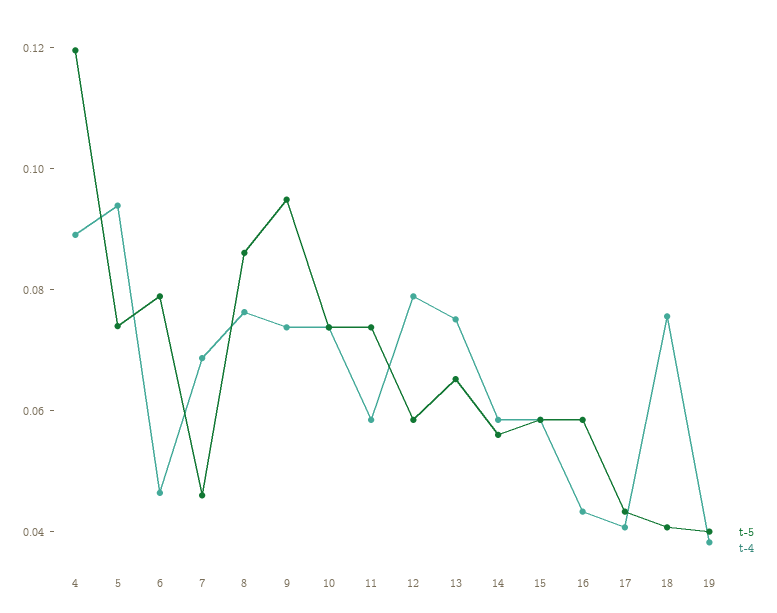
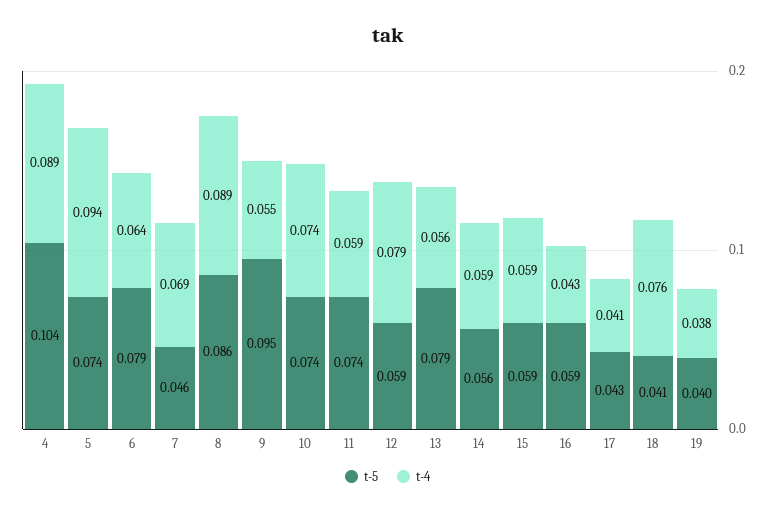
t-5, 4: 0.12 -> 0.104
t-4, 6: 0.045 -> 0.064
t-4, 8: 0.075 -> 0.089
t-4, 9: 0.075 -> 0.055
t-5, 13: 0.065 -> 0.079
t-4, 13: 0.075 -> 0.056

